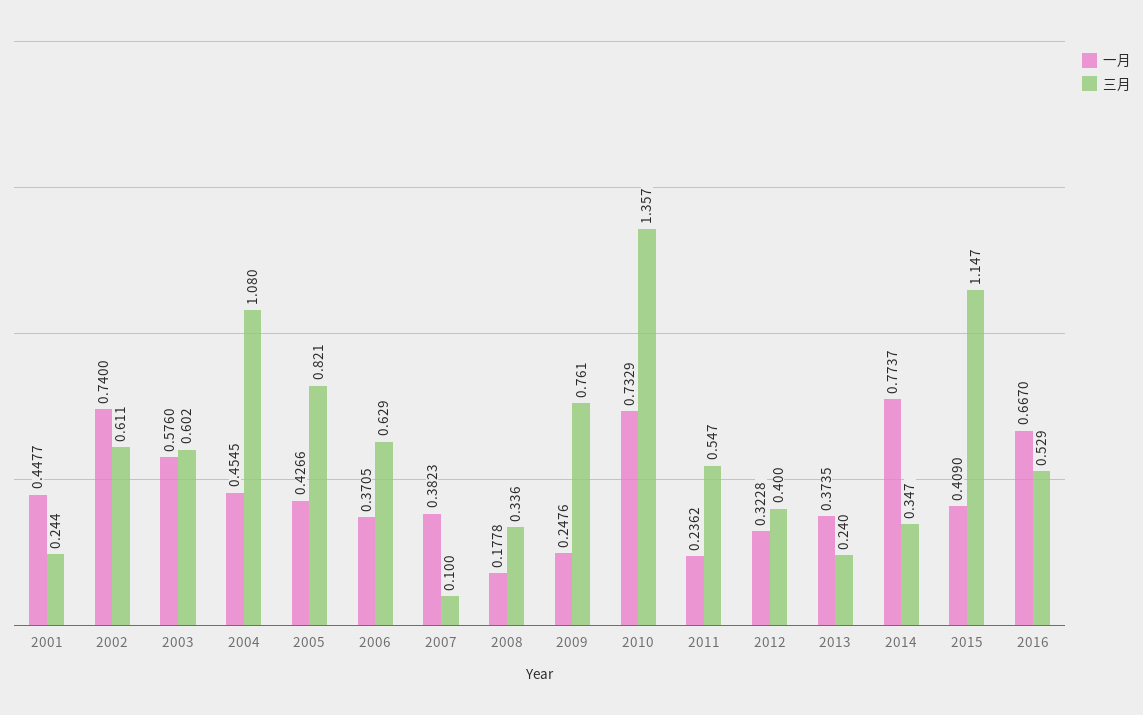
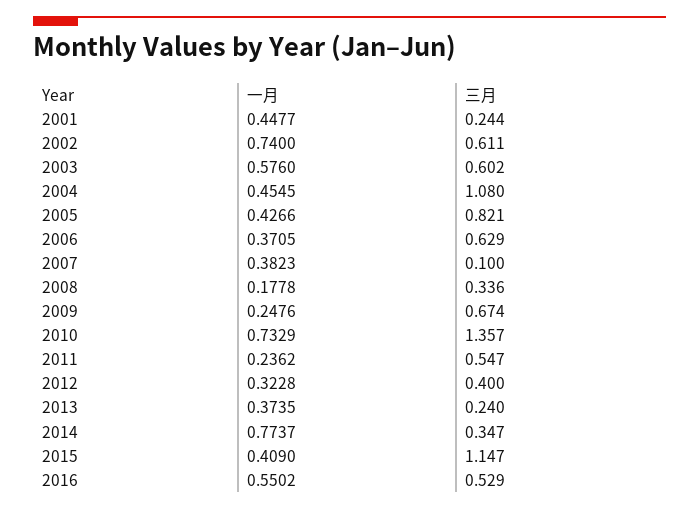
三月, 2009: 0.761 -> 0.674
一月, 2016: 0.667 -> 0.5502

